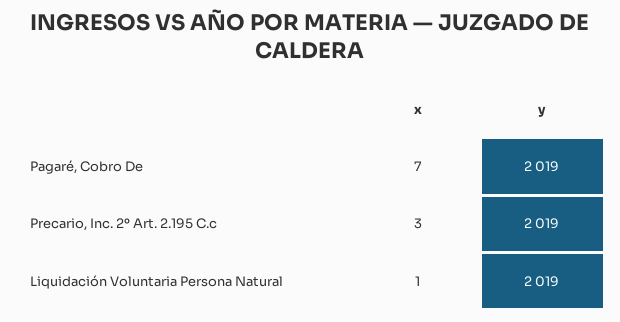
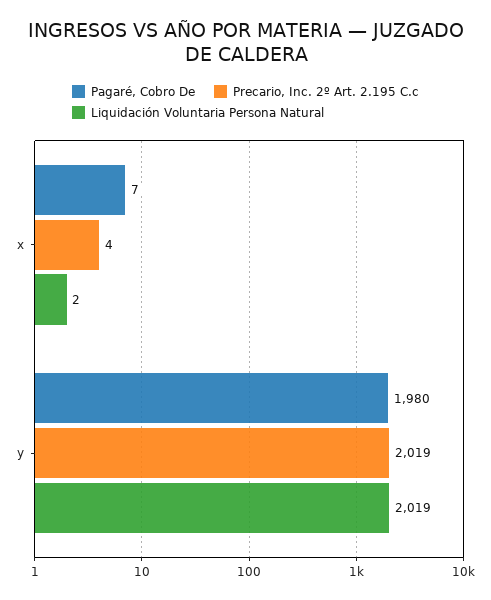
Pagaré, Cobro De, y: 2019 -> 1980
Precario, Inc. 2º Art. 2.195 C.c, x: 3 -> 4
Liquidación Voluntaria Persona Natural, x: 1 -> 2

